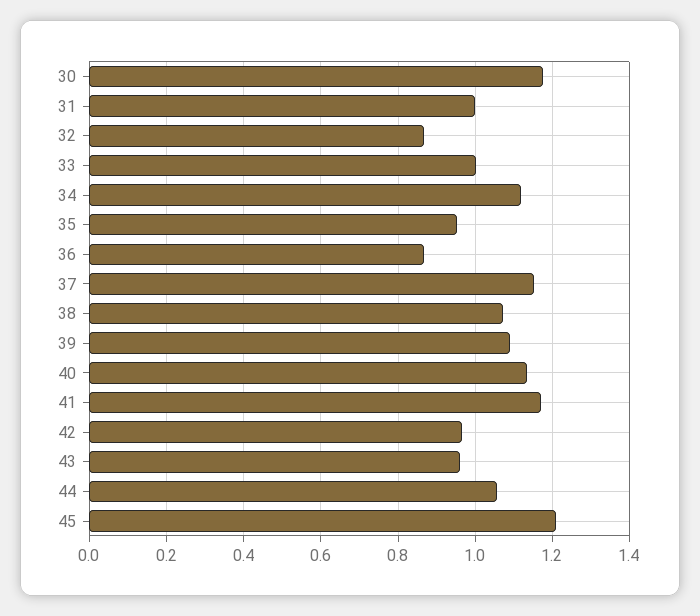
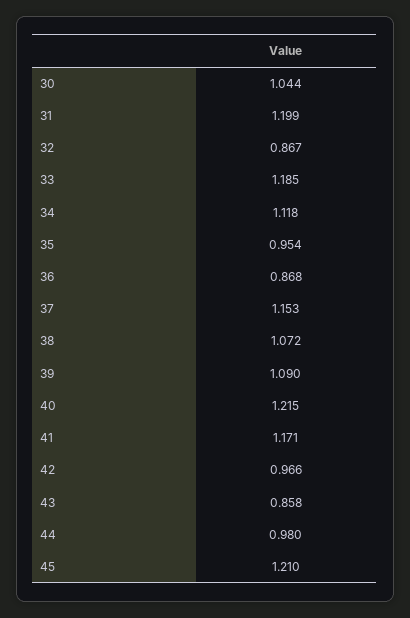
30: 1.18 -> 1.044
31: 1 -> 1.199
33: 1 -> 1.185
40: 1.14 -> 1.215
43: 0.96 -> 0.858
44: 1.06 -> 0.98

